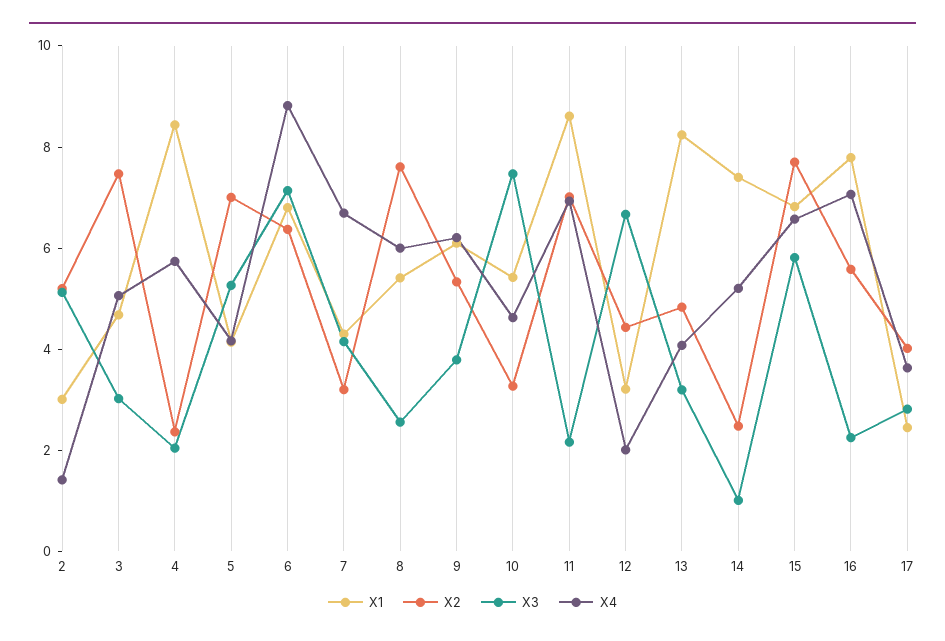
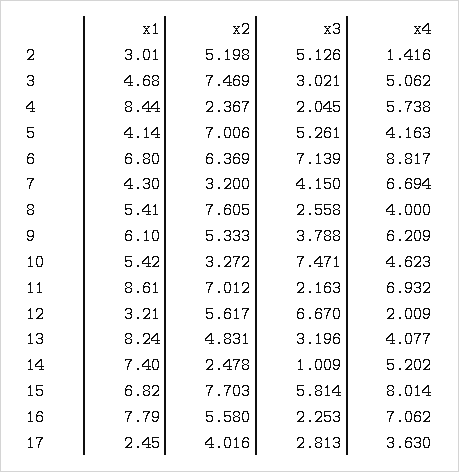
X4, 8: 6 -> 4
X2, 12: 4.5 -> 5.617
X4, 15: 6.5 -> 8.014

